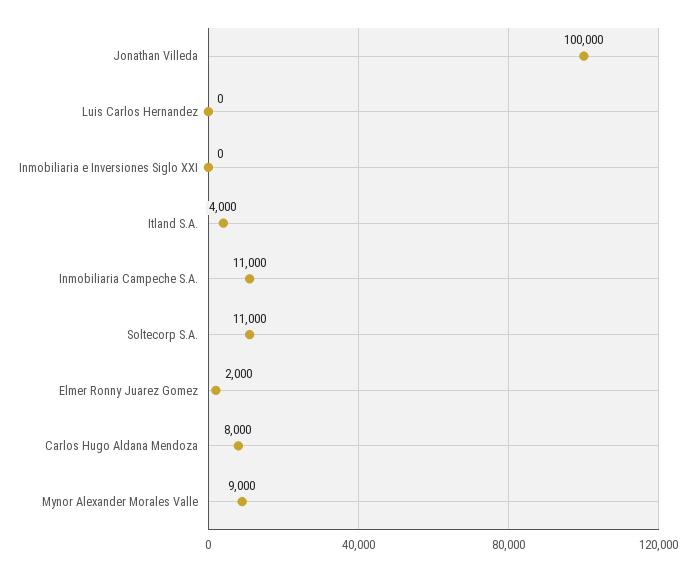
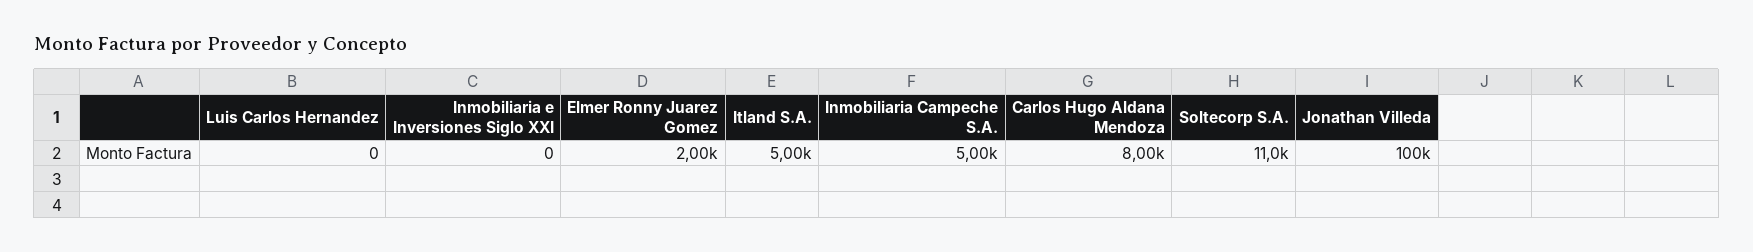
Itland S.A.: 4000 -> 5000
Inmobiliaria Campeche S.A.: 11000 -> 5000
Mynor Alexander Morales Valle: 9000 -> none

